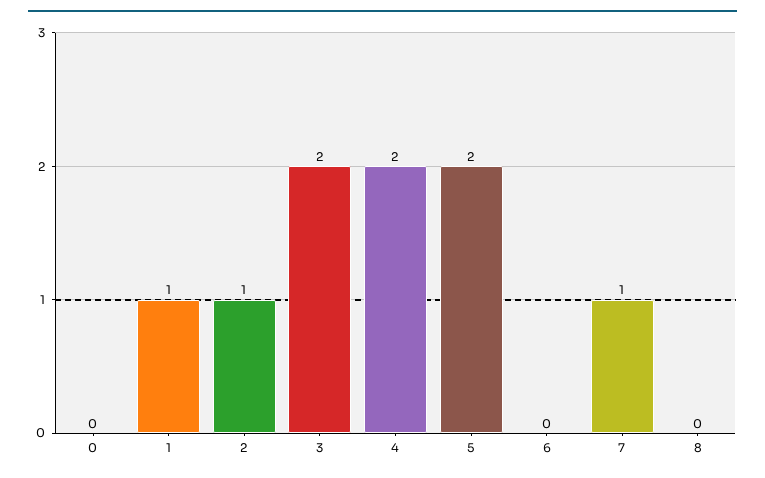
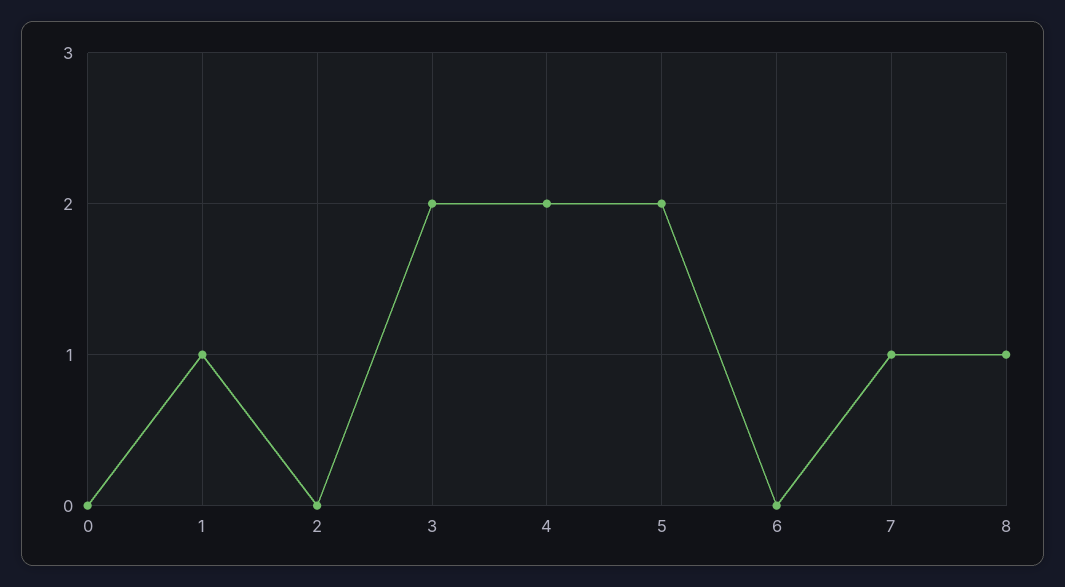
2: 1 -> 0
8: 0 -> 1

